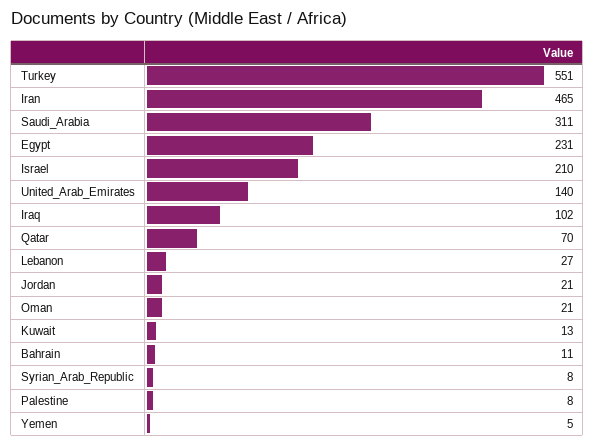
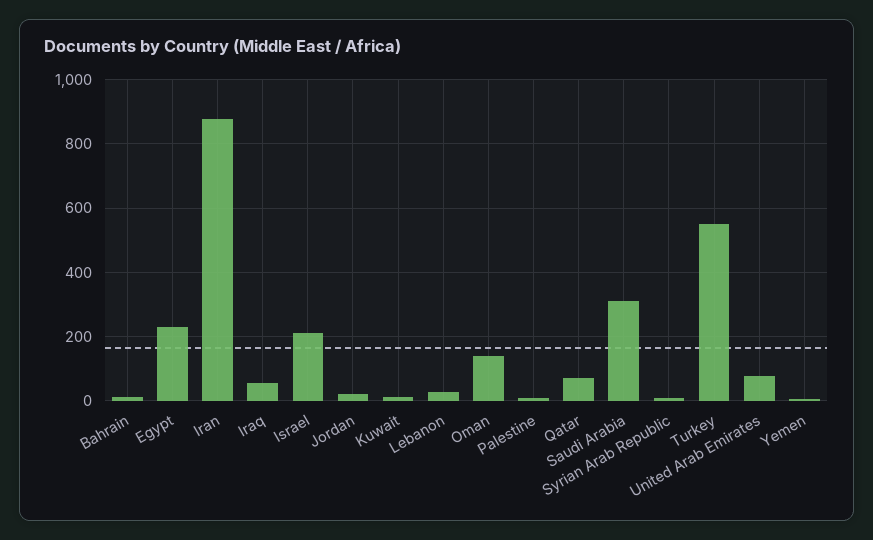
Iran: 465 -> 880
United_Arab_Emirates: 140 -> 80
Iraq: 102 -> 60
Oman: 21 -> 140

